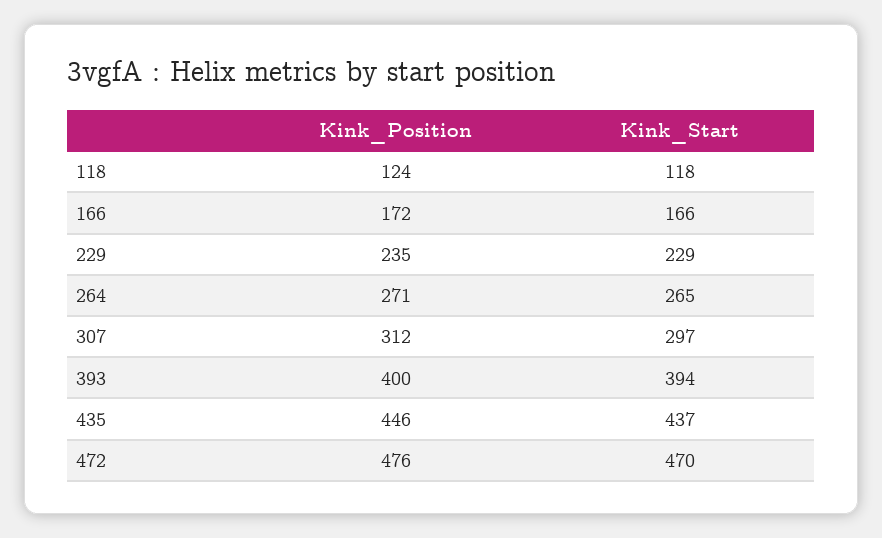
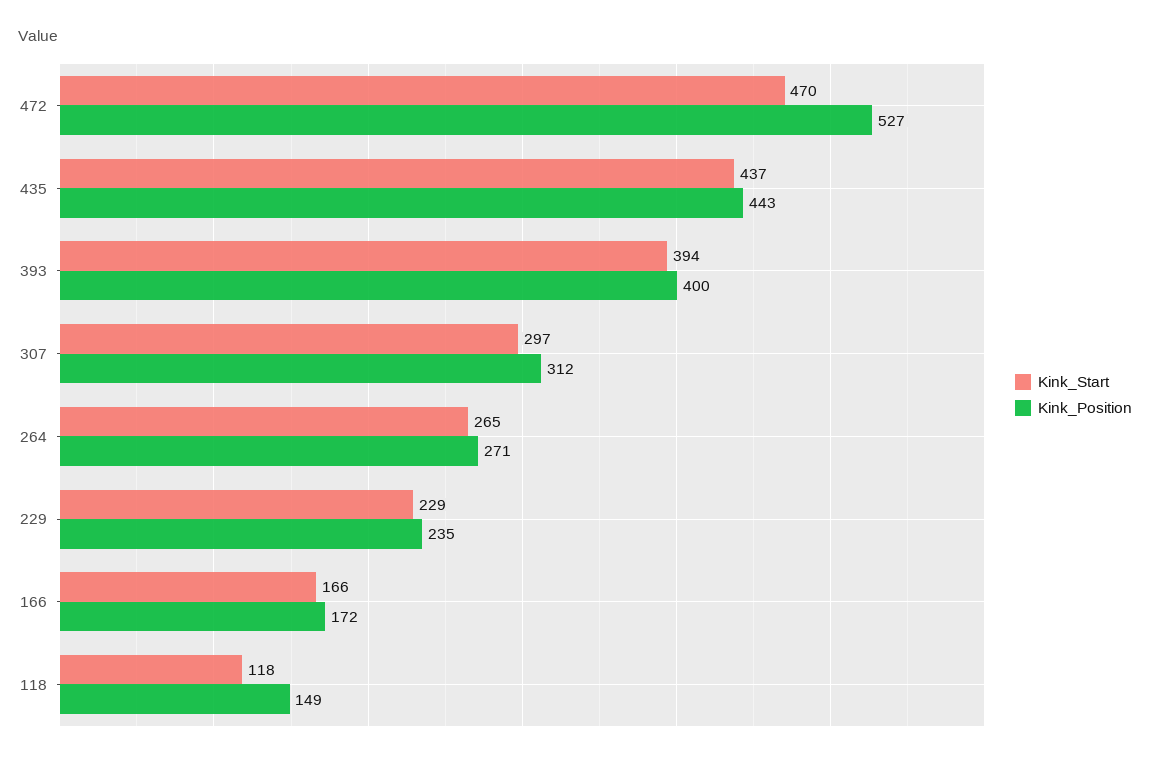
Kink_Position, 118: 124 -> 149
Kink_Position, 435: 446 -> 443
Kink_Position, 472: 476 -> 527

